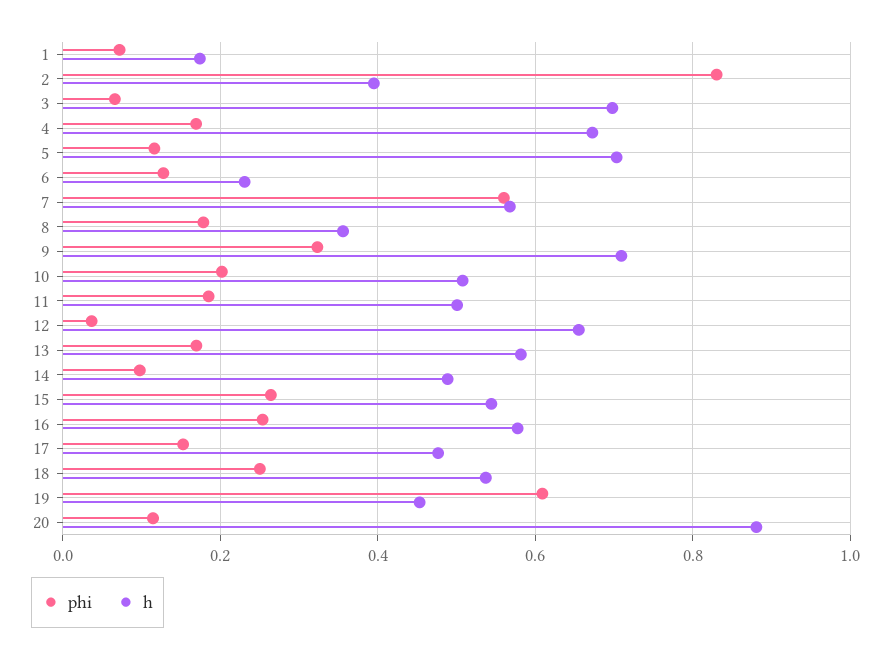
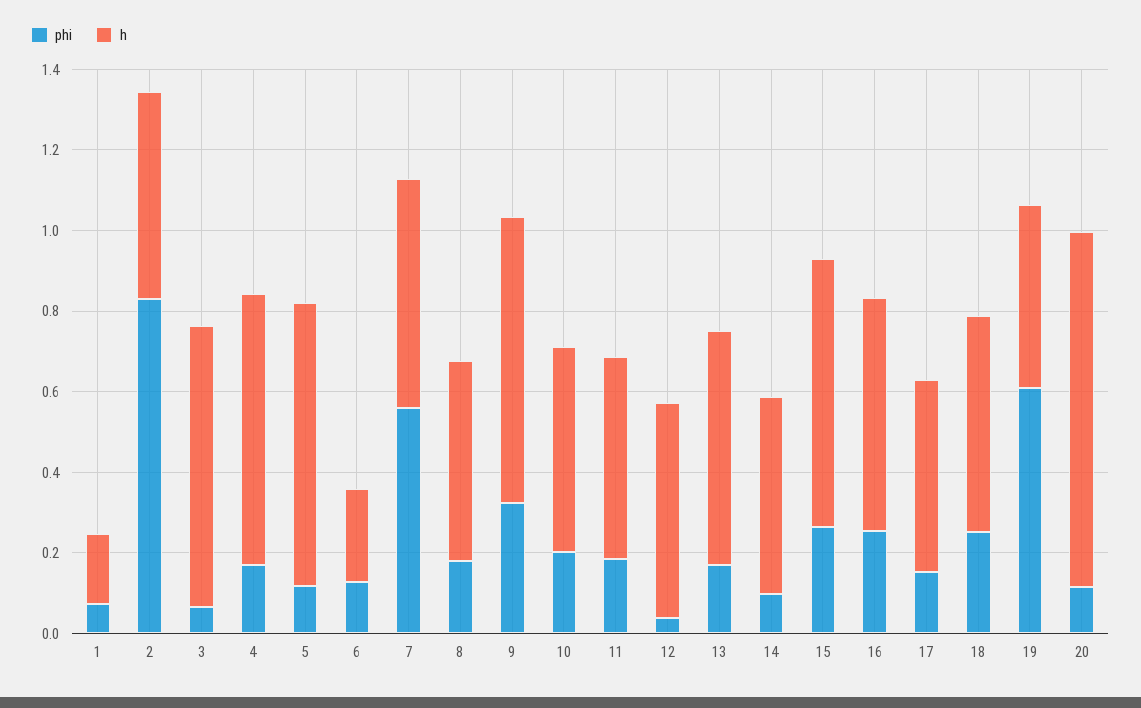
h, 2: 0.4 -> 0.5
h, 8: 0.36 -> 0.5
h, 12: 0.66 -> 0.55
h, 15: 0.54 -> 0.65

